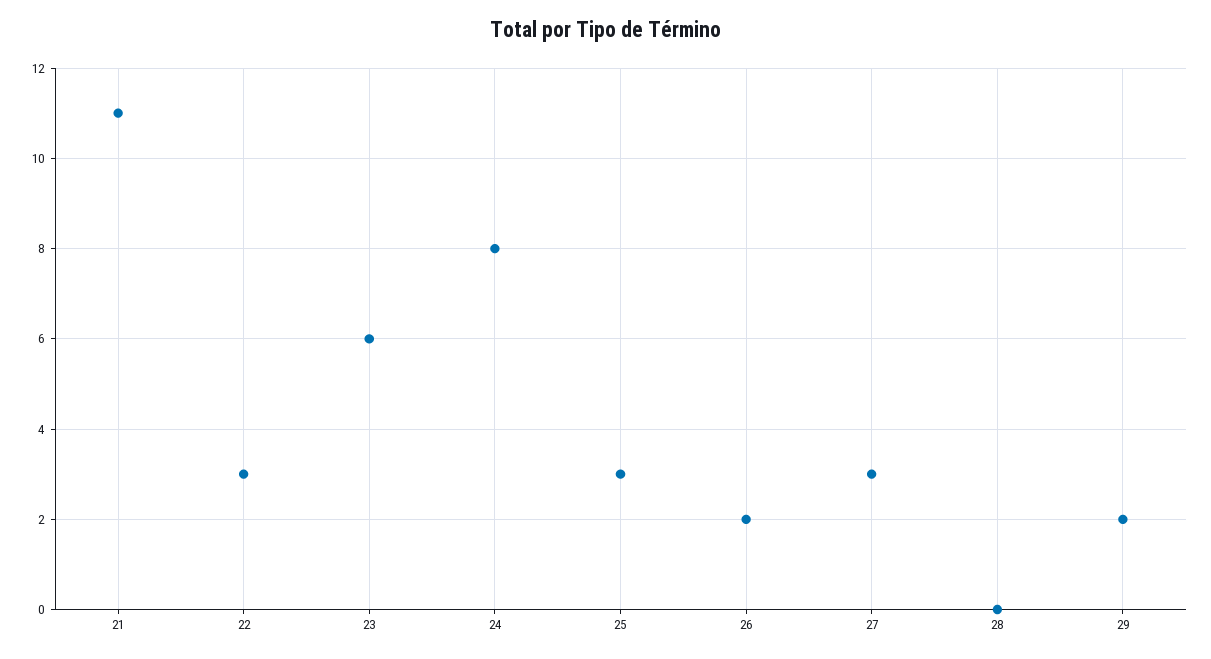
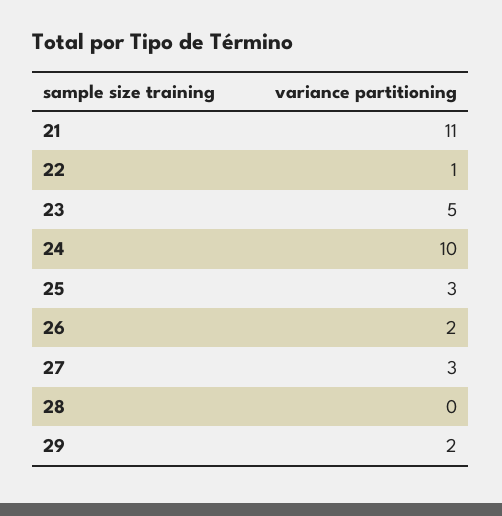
22: 3 -> 1
23: 6 -> 5
24: 8 -> 10

